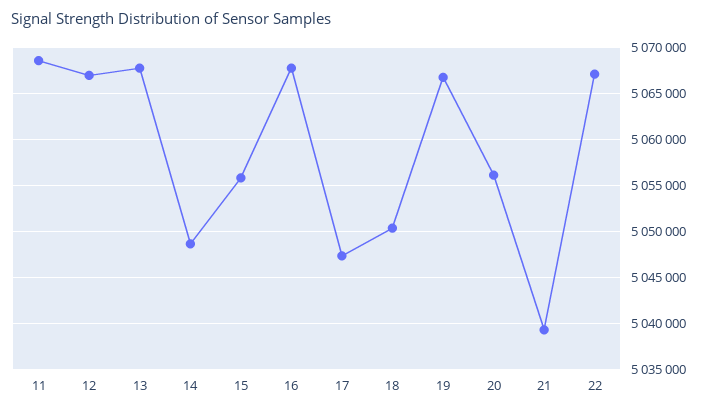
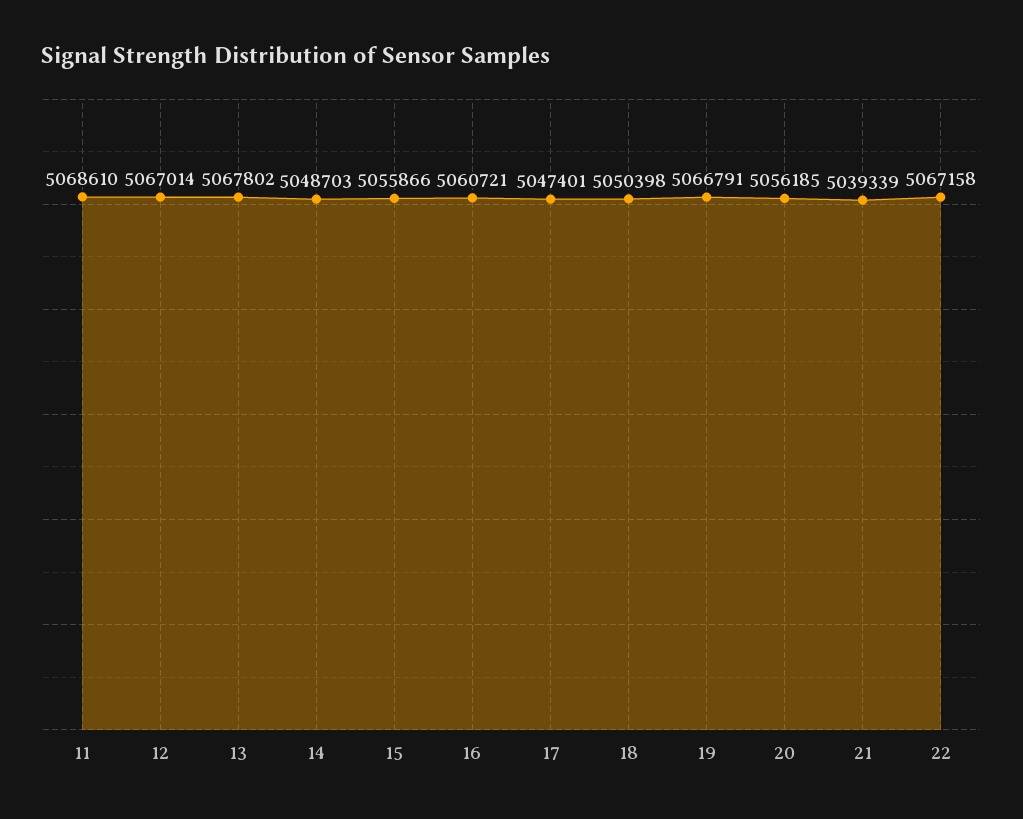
16: 5068000 -> 5060721

